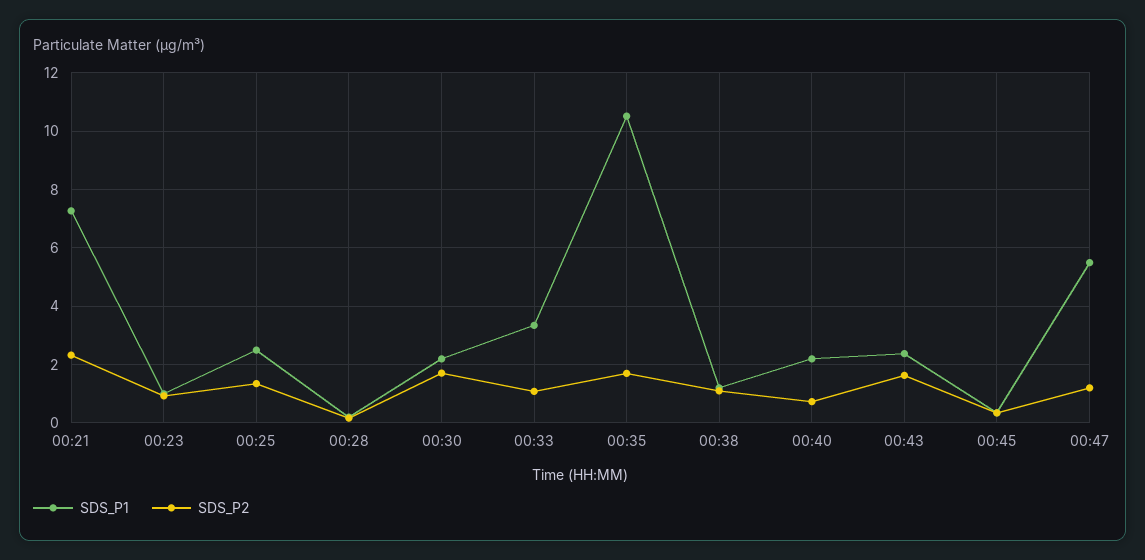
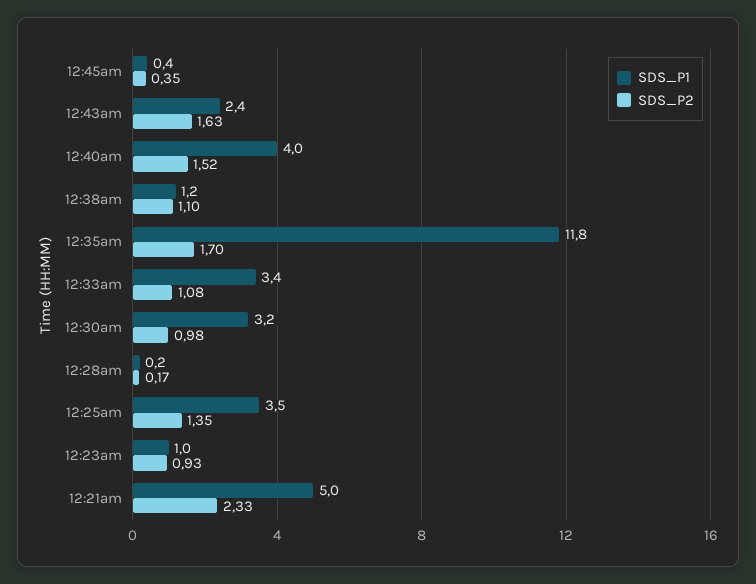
SDS_P1, 00:21: 7.25 -> 5
SDS_P1, 00:25: 2.5 -> 3.5
SDS_P1, 00:30: 2.25 -> 3.2
SDS_P2, 00:30: 1.75 -> 0.98
SDS_P1, 00:35: 10.5 -> 11.8
SDS_P1, 00:40: 2.25 -> 4
SDS_P2, 00:40: 0.75 -> 1.52
SDS_P1, 00:47: 5.5 -> none
SDS_P2, 00:47: 1.25 -> none

